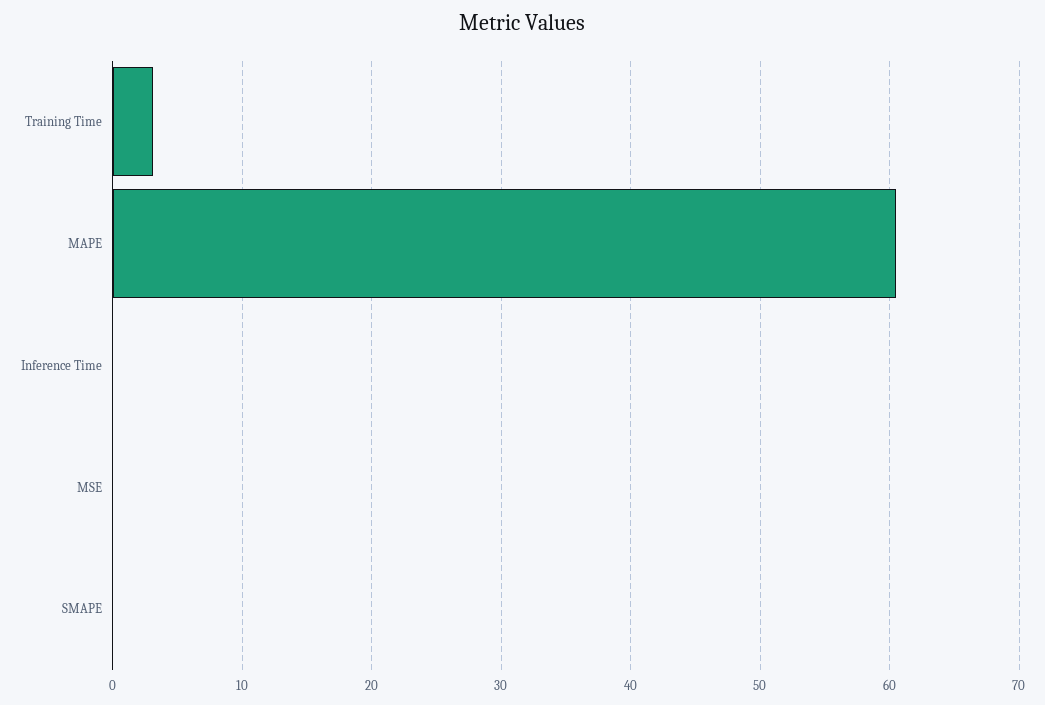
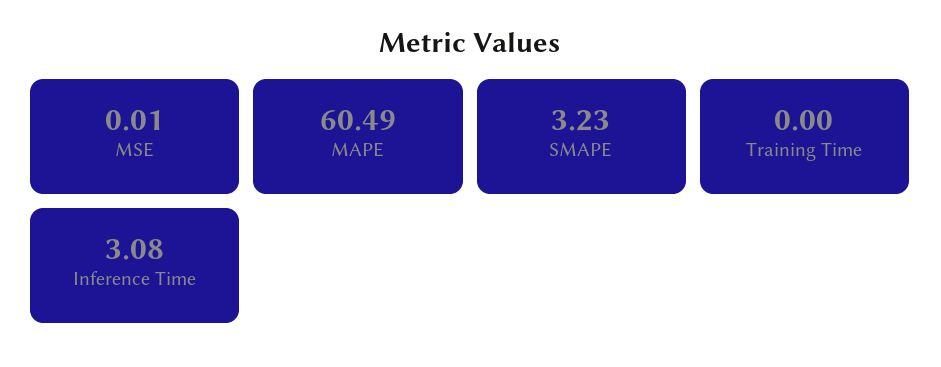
Training Time: 3 -> 0
Inference Time: 0 -> 3.08
SMAPE: 0 -> 3.23

